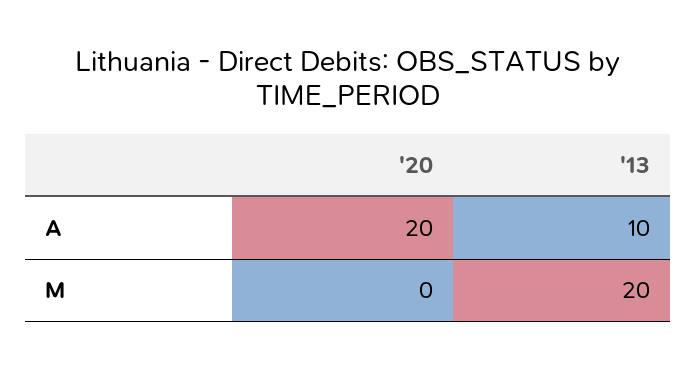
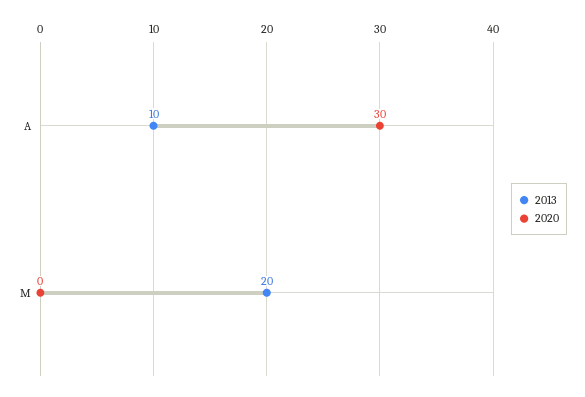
'20, A: 20 -> 30

